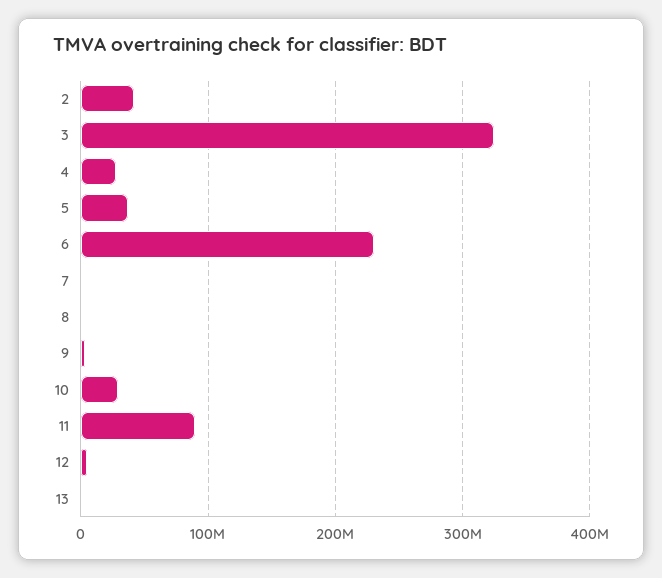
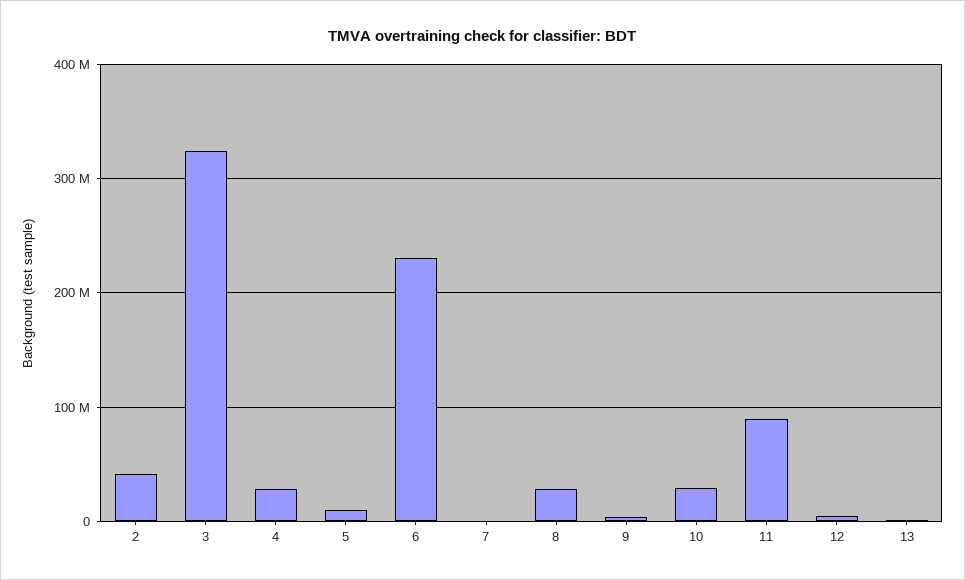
5: 40000000 -> 10000000
8: 0 -> 30000000

